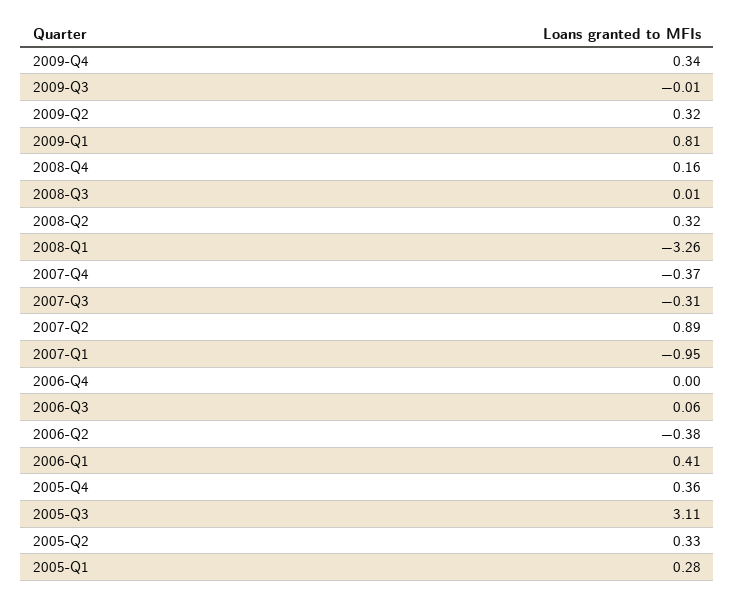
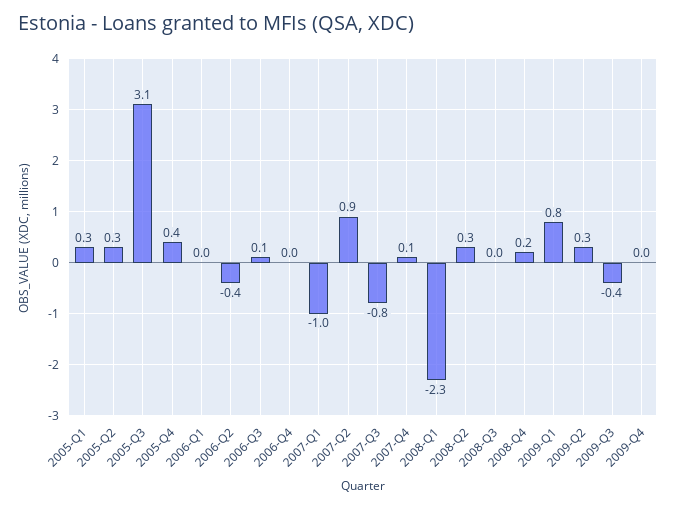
2009-Q4: 0.34 -> 0
2009-Q3: -0.01 -> -0.4
2008-Q1: -3.26 -> -2.3
2007-Q4: -0.37 -> 0.1
2007-Q3: -0.31 -> -0.8
2006-Q1: 0.41 -> 0

